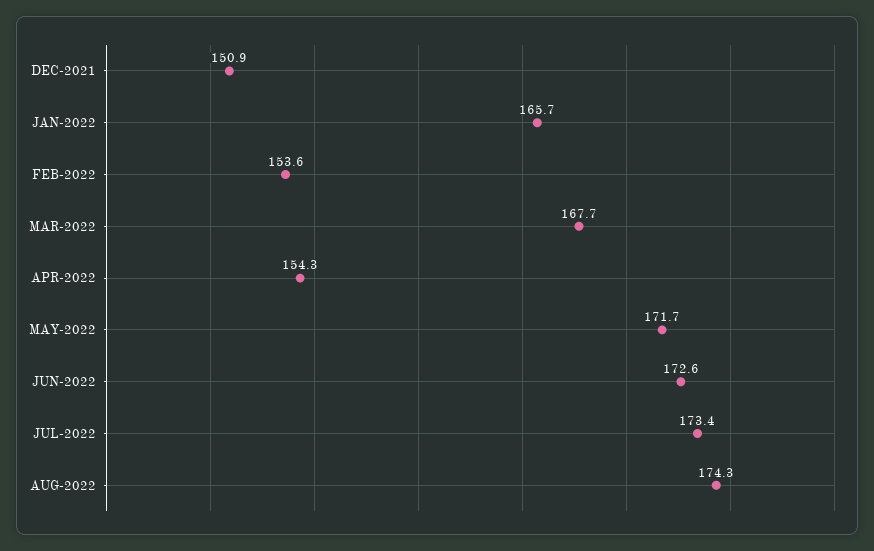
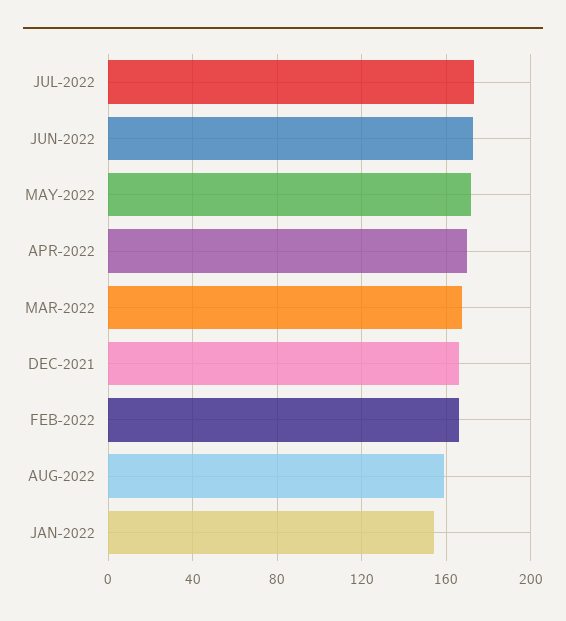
DEC-2021: 150.9 -> 165
JAN-2022: 165.7 -> 155
FEB-2022: 153.6 -> 165
APR-2022: 154.3 -> 170
AUG-2022: 174.3 -> 160

